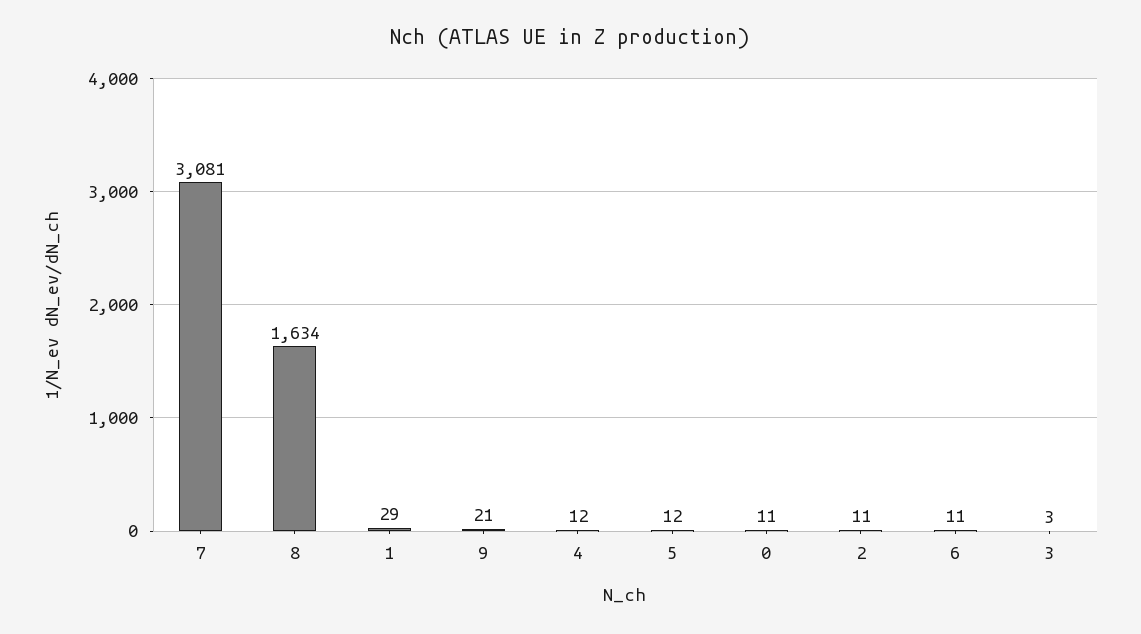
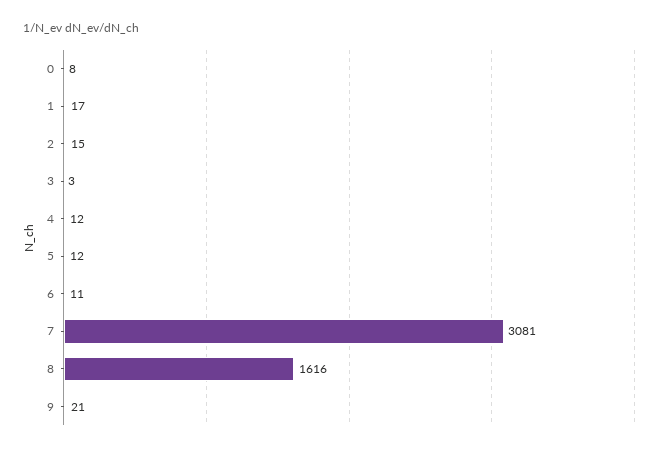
8: 1634 -> 1616
1: 29 -> 17
0: 11 -> 8
2: 11 -> 15

